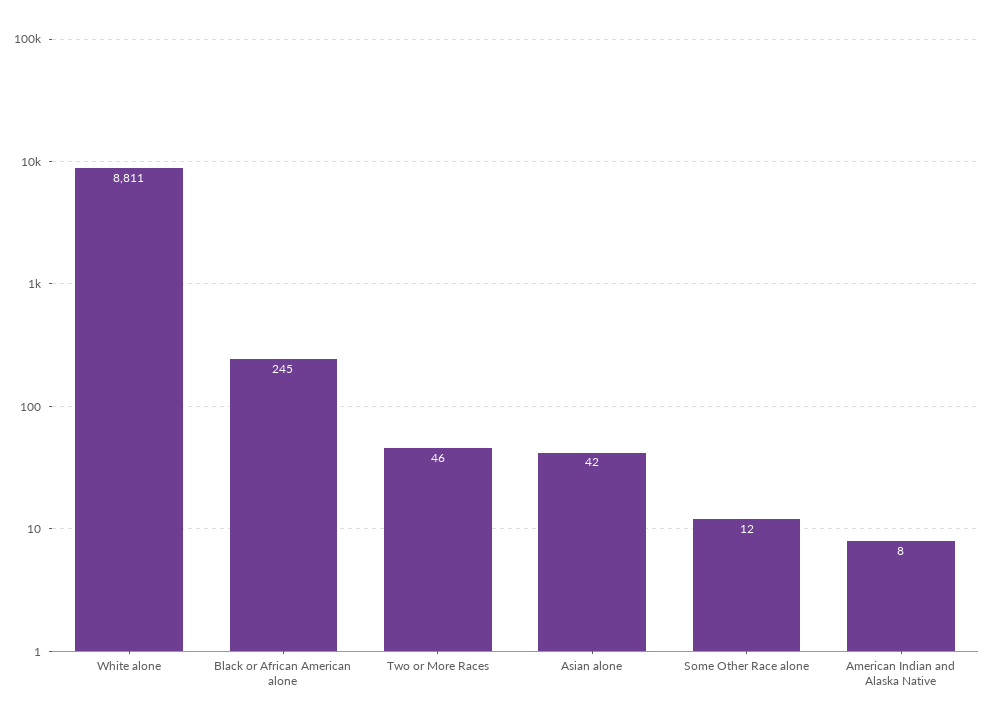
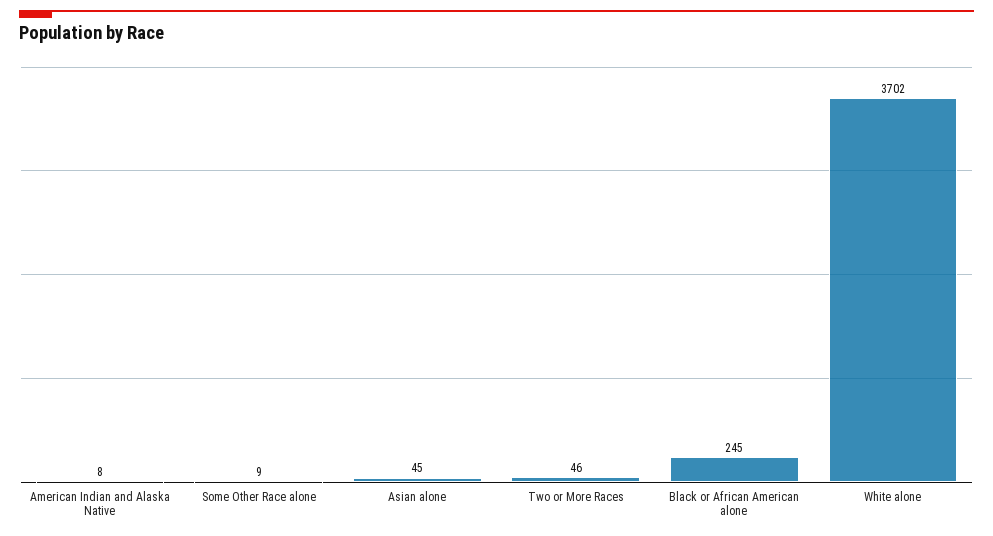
White alone: 8811 -> 3702
Asian alone: 42 -> 45
Some Other Race alone: 12 -> 9

